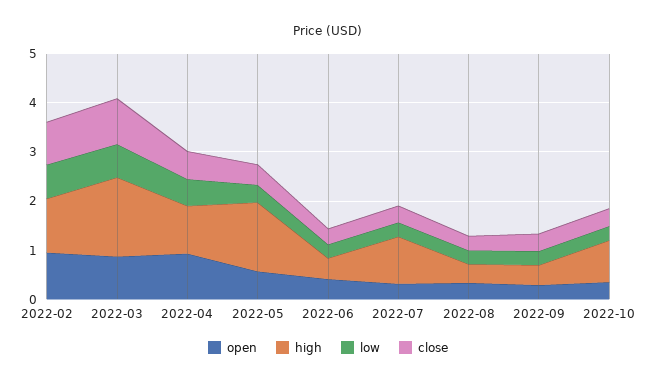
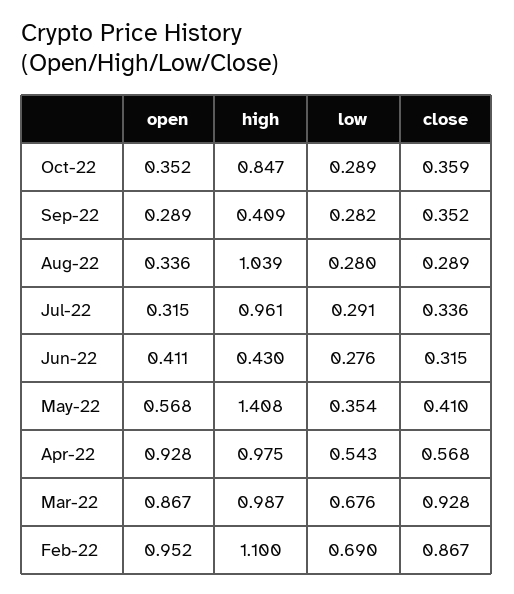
high, 2022-03: 1.6 -> 0.987
high, 2022-08: 0.4 -> 1.039

